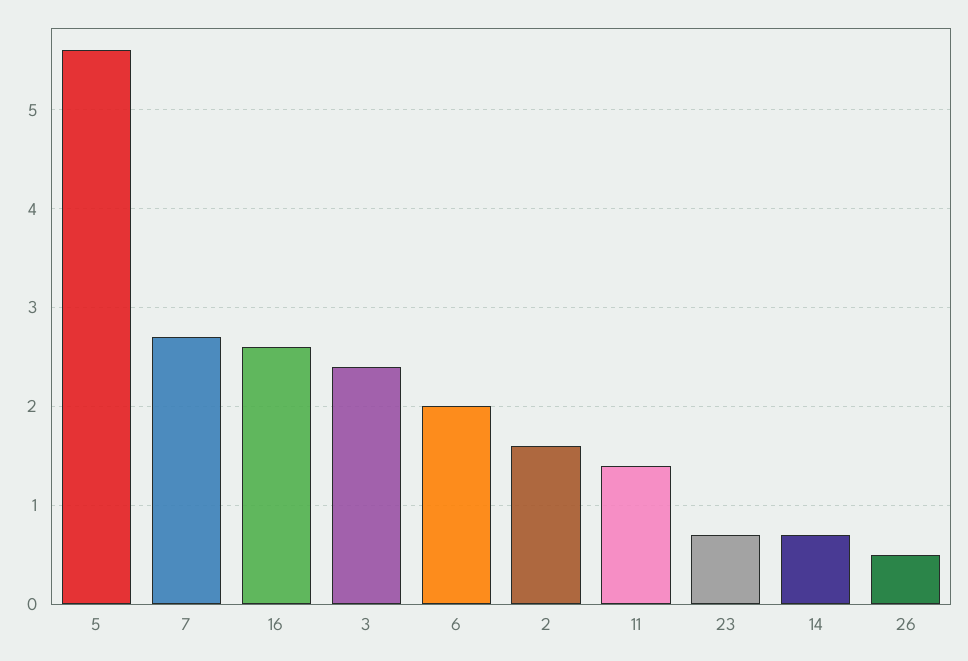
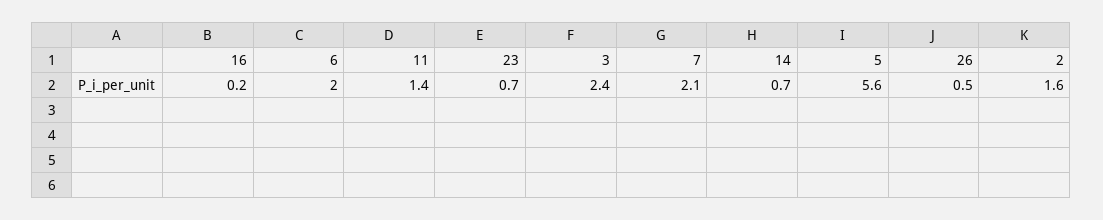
7: 2.7 -> 2.1
16: 2.6 -> 0.2

